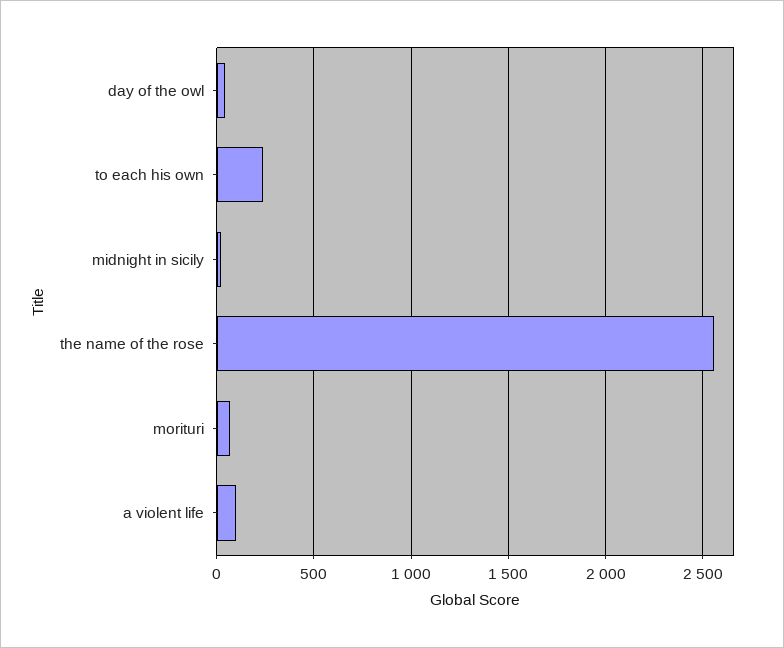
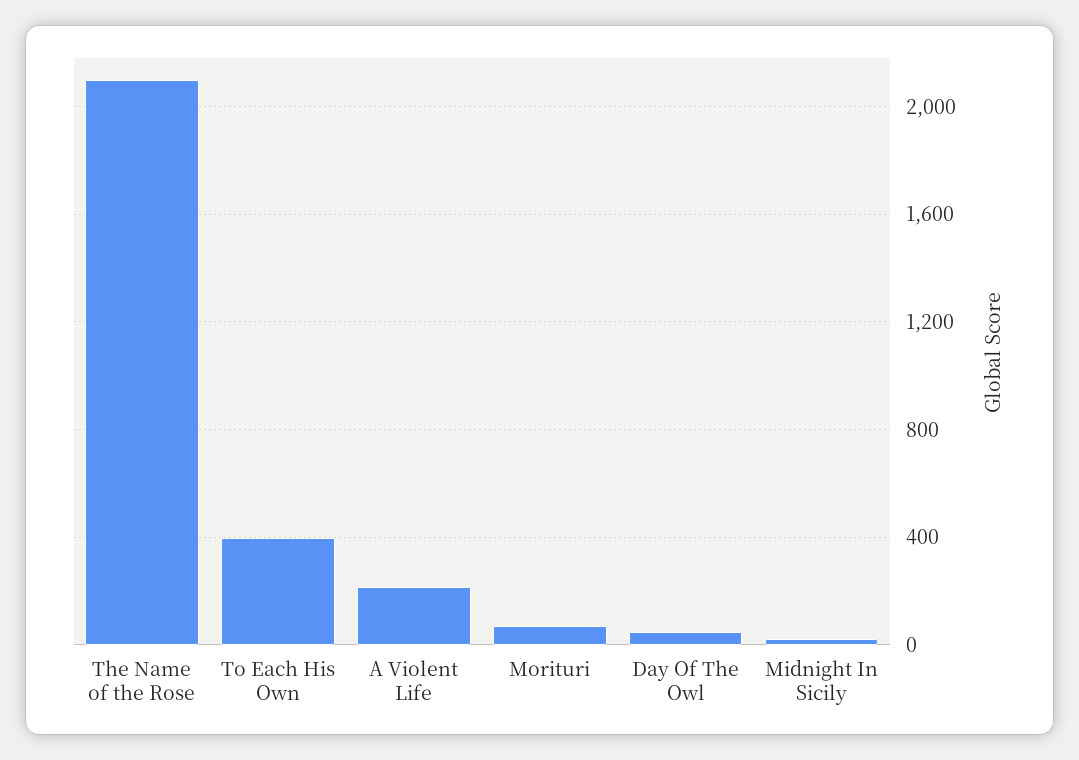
to each his own: 250 -> 400
the name of the rose: 2550 -> 2100
a violent life: 100 -> 200

